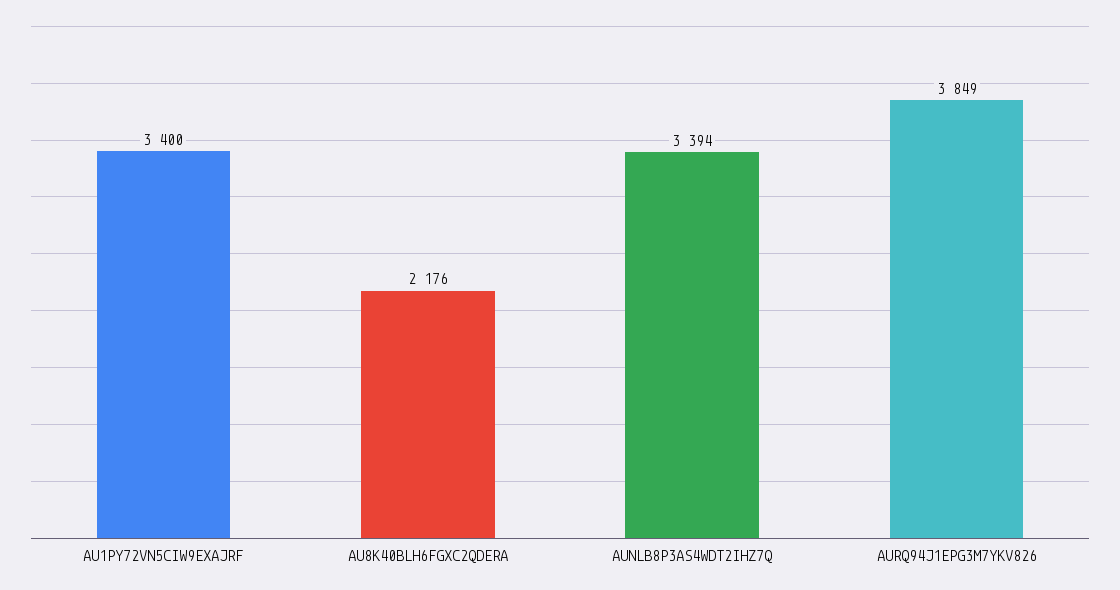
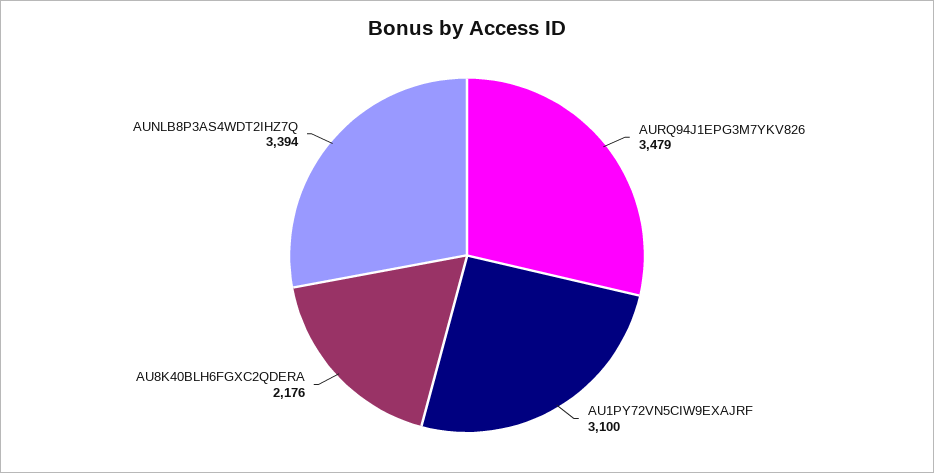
AU1PY72VN5CIW9EXAJRF: 3400 -> 3100
AURQ94J1EPG3M7YKV826: 3849 -> 3479

